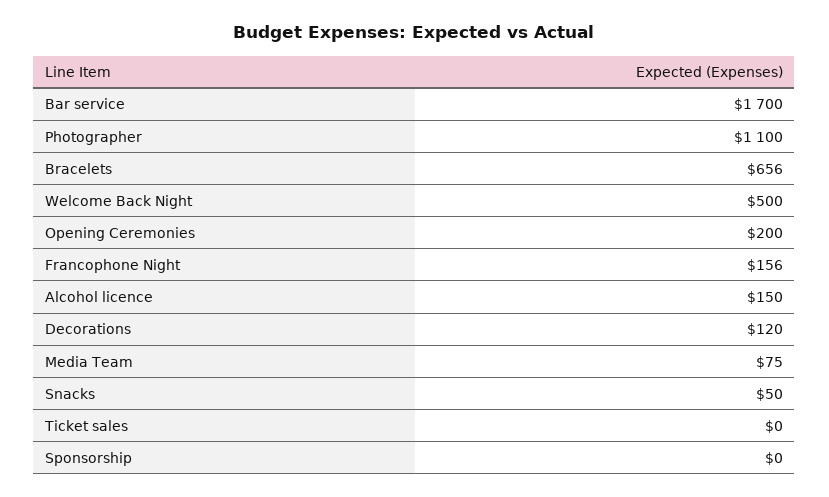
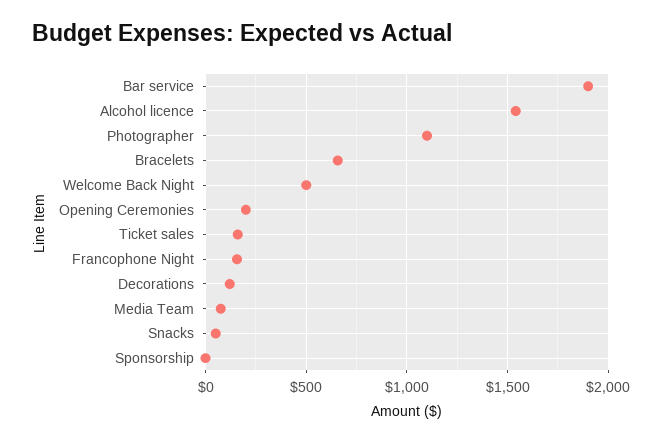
Bar service: 1700 -> 1900
Alcohol licence: 150 -> 1550
Ticket sales: 0 -> 150

